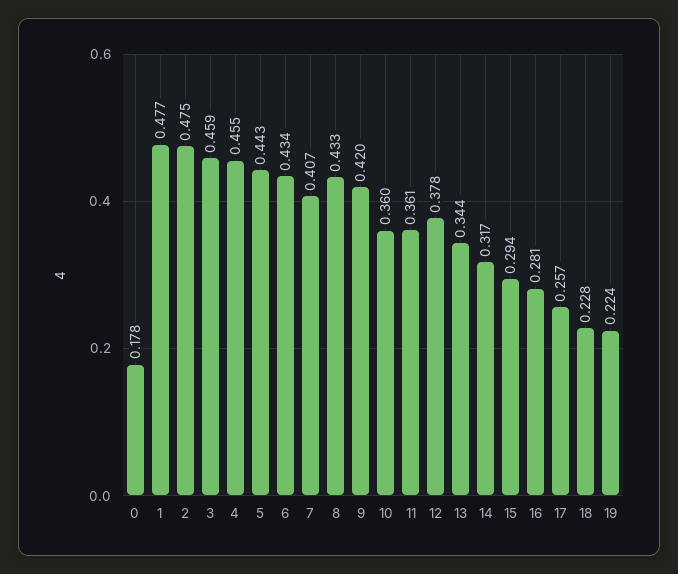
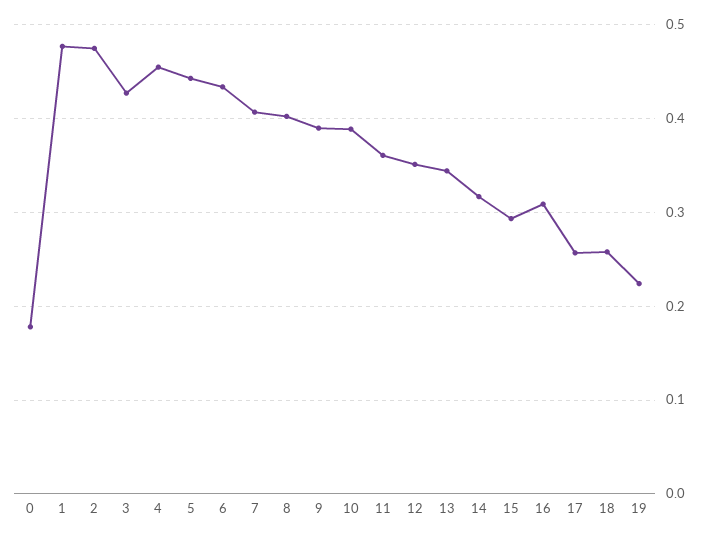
3: 0.459 -> 0.43
8: 0.433 -> 0.4
9: 0.42 -> 0.39
10: 0.36 -> 0.39
12: 0.378 -> 0.35
16: 0.281 -> 0.31
18: 0.228 -> 0.26

